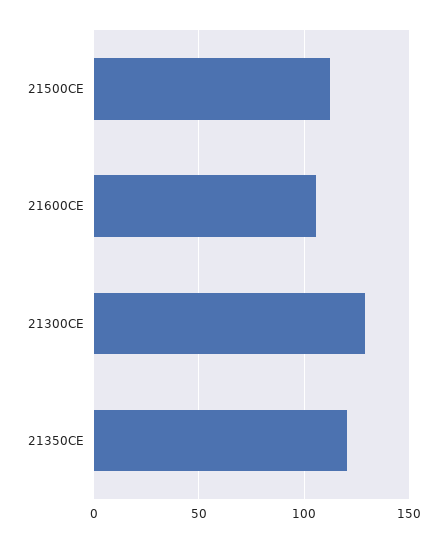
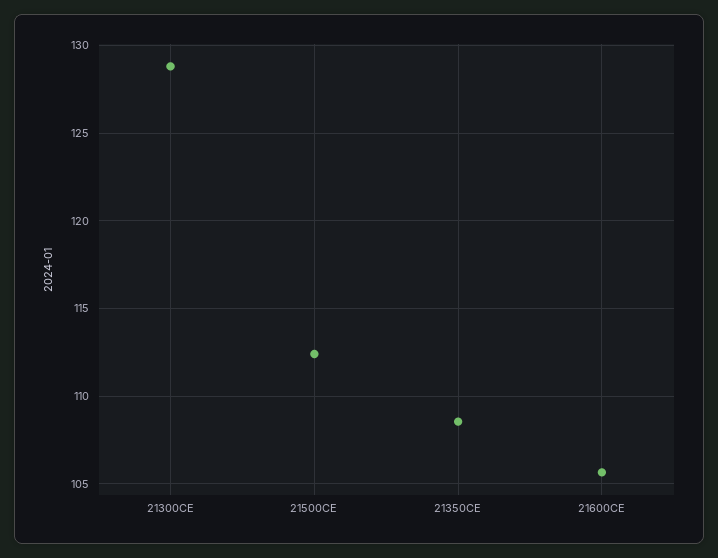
21350CE: 120 -> 108.5

